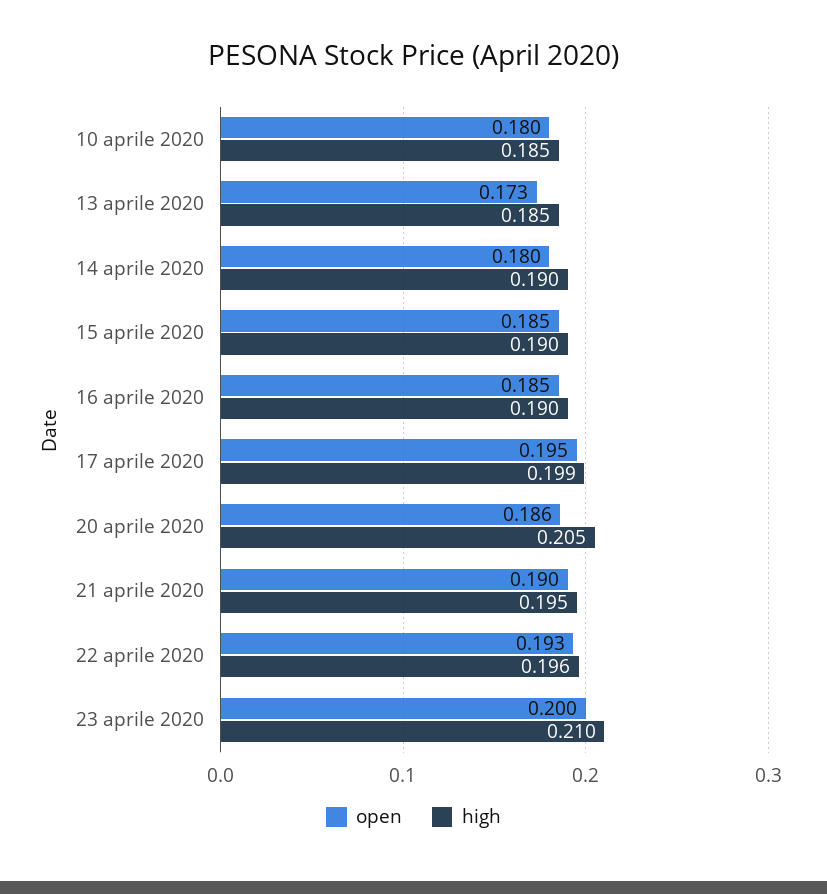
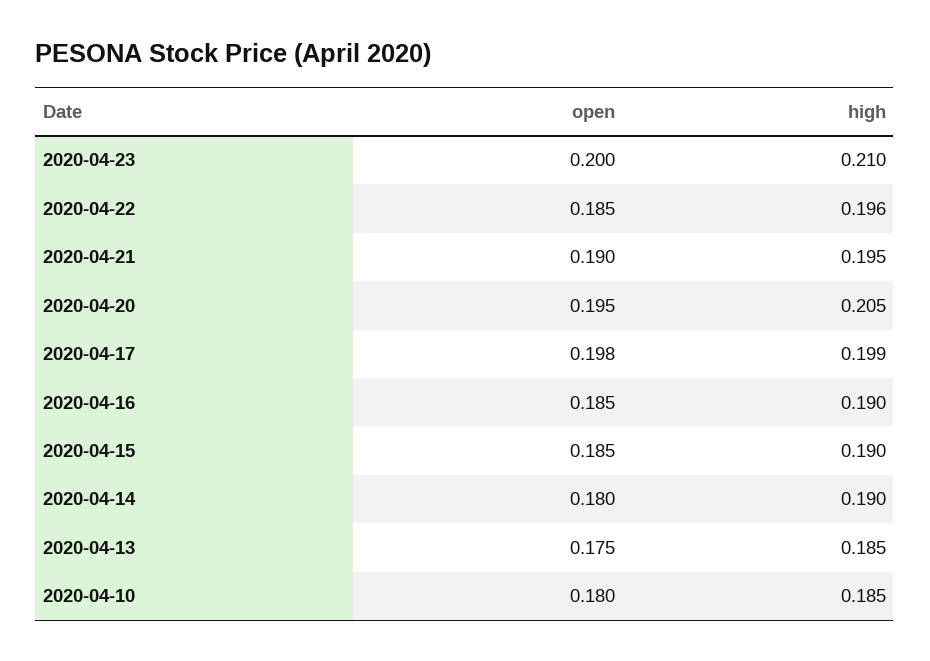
open, 13 aprile 2020: 0.173 -> 0.175
open, 17 aprile 2020: 0.195 -> 0.198
open, 20 aprile 2020: 0.186 -> 0.195
open, 22 aprile 2020: 0.193 -> 0.185

